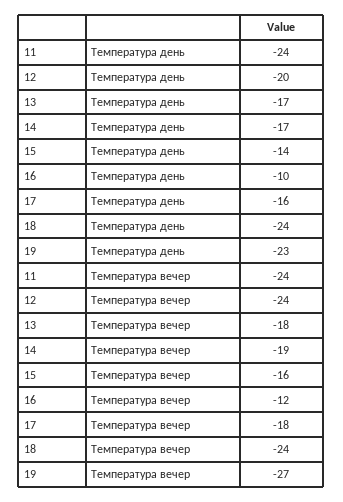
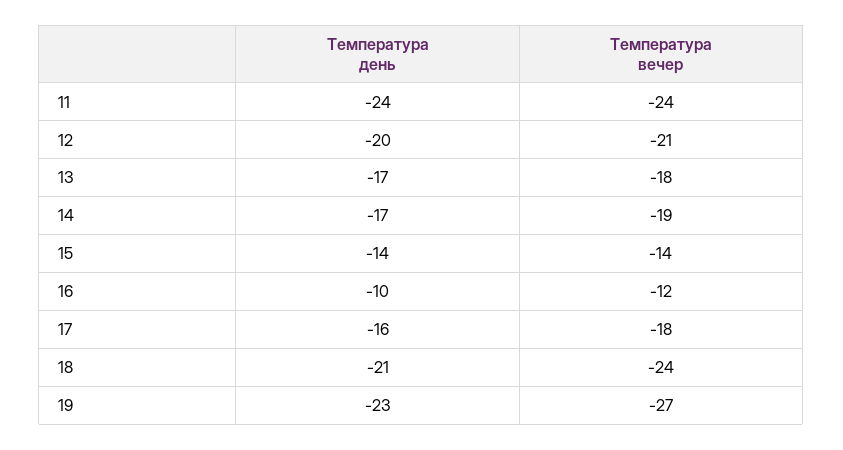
18, Температура день: -24 -> -21
12, Температура вечер: -24 -> -21
15, Температура вечер: -16 -> -14

